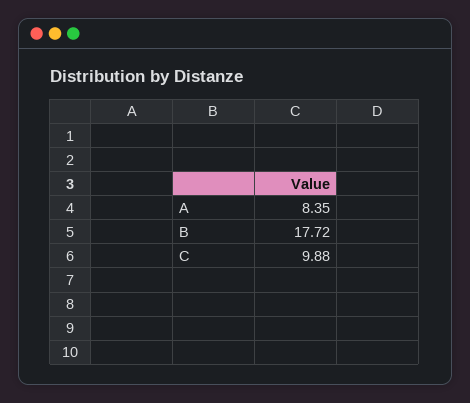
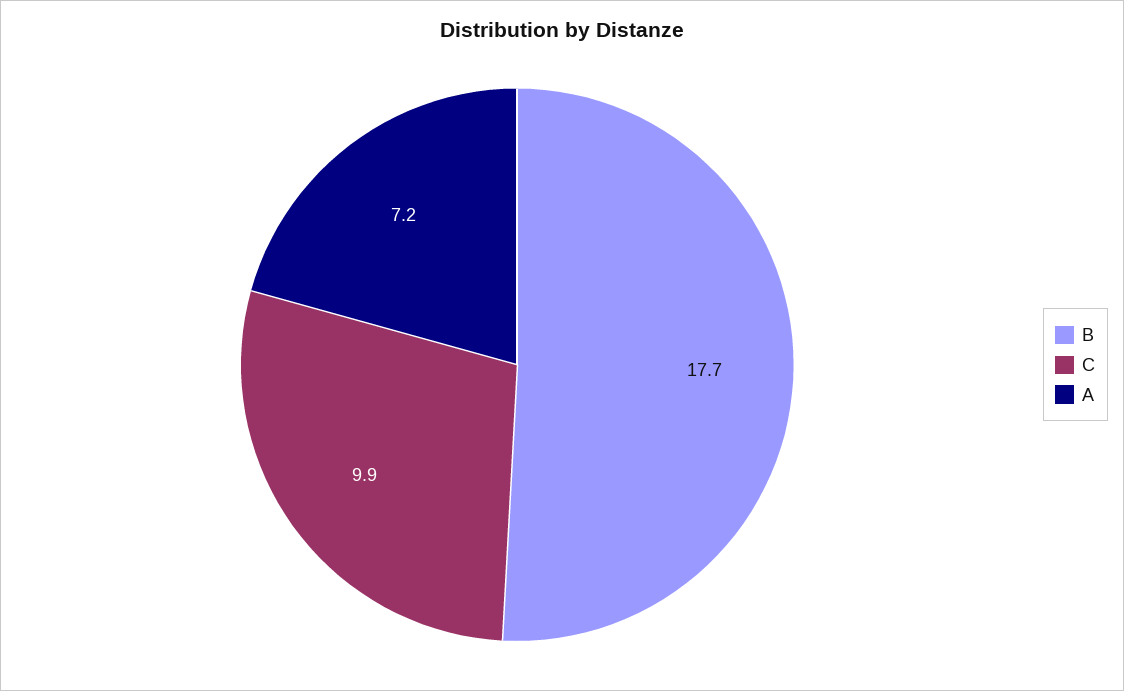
A: 8.35 -> 7.2

